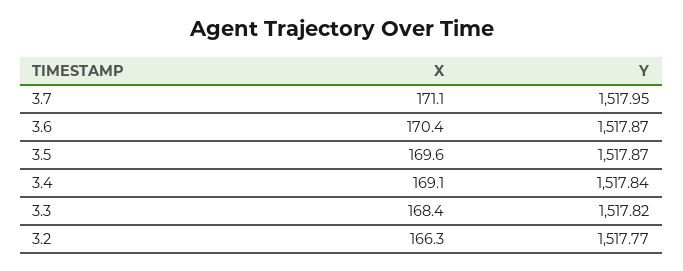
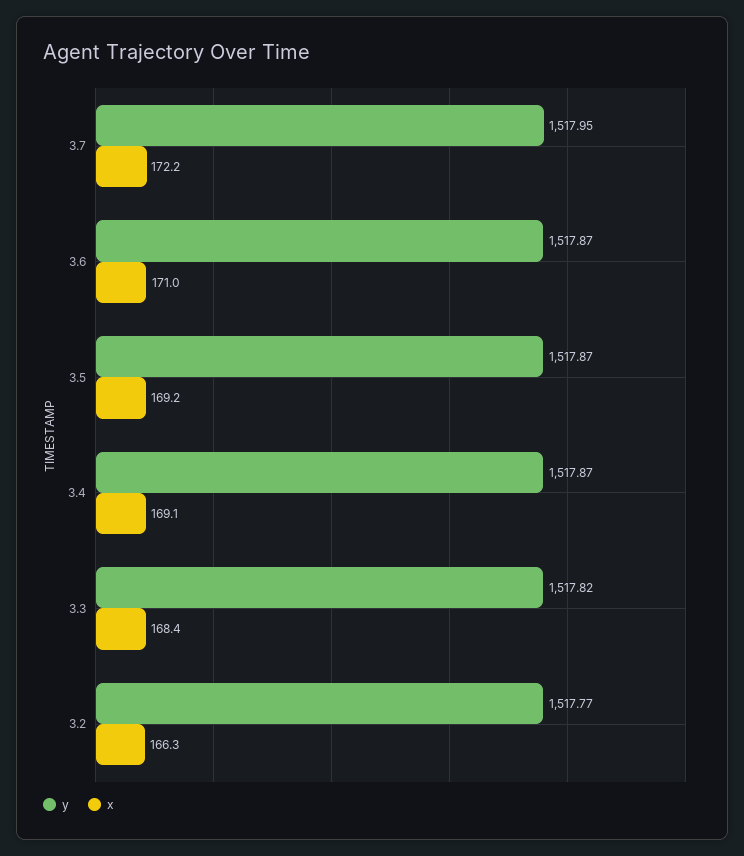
X, 3.7: 171.1 -> 172.2
X, 3.6: 170.4 -> 171
X, 3.5: 169.6 -> 169.2
Y, 3.4: 1517.84 -> 1517.87

